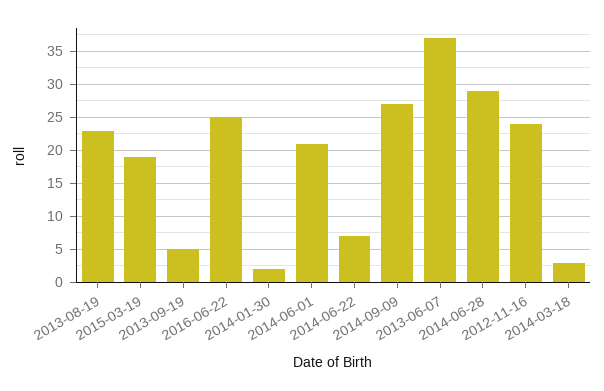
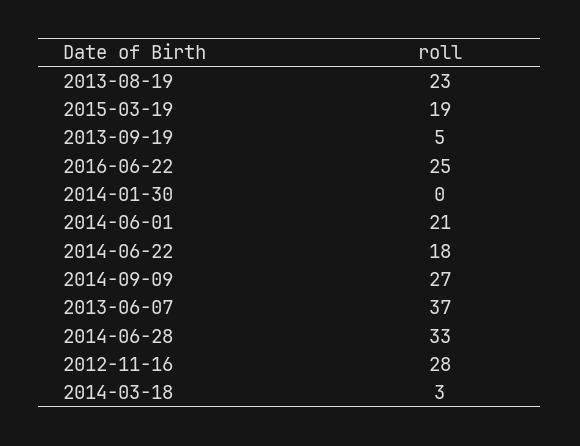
2014-01-30: 2 -> 0
2014-06-22: 7 -> 18
2014-06-28: 29 -> 33
2012-11-16: 24 -> 28

